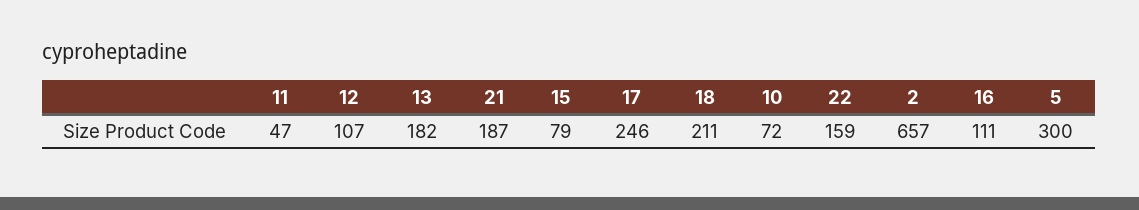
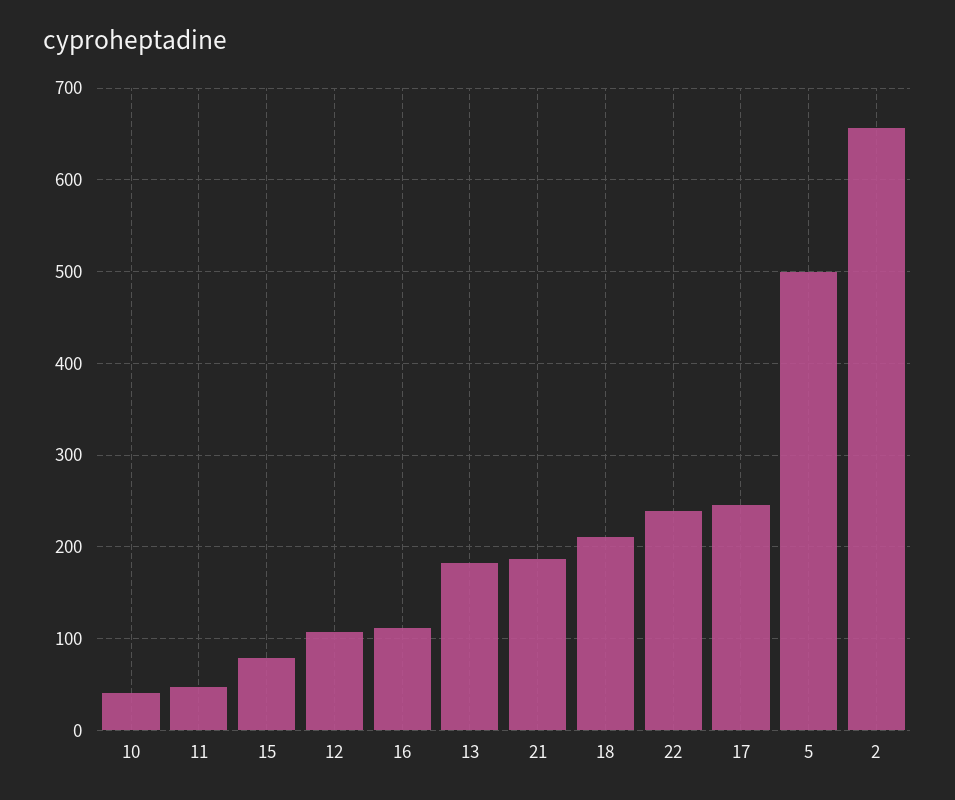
10: 72 -> 40
22: 159 -> 240
5: 300 -> 500

